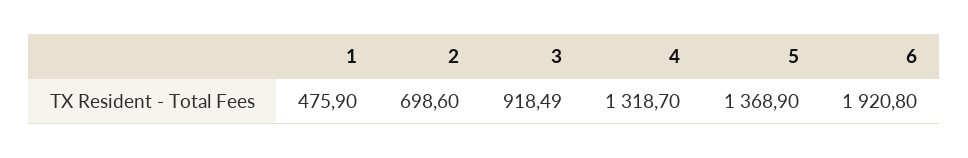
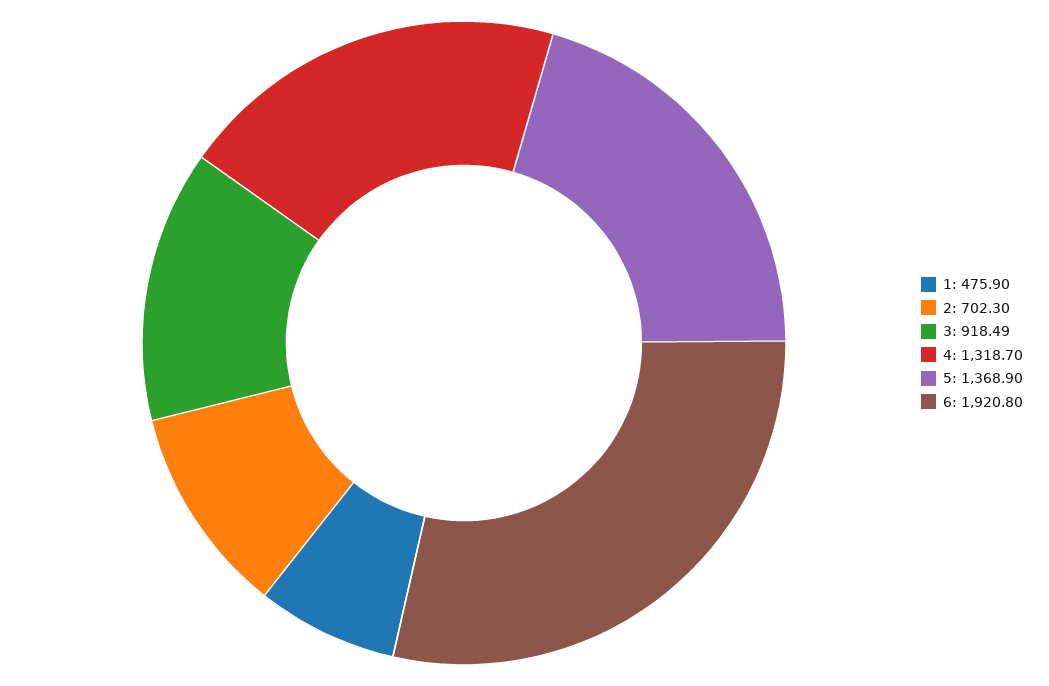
2: 698.6 -> 702.3

